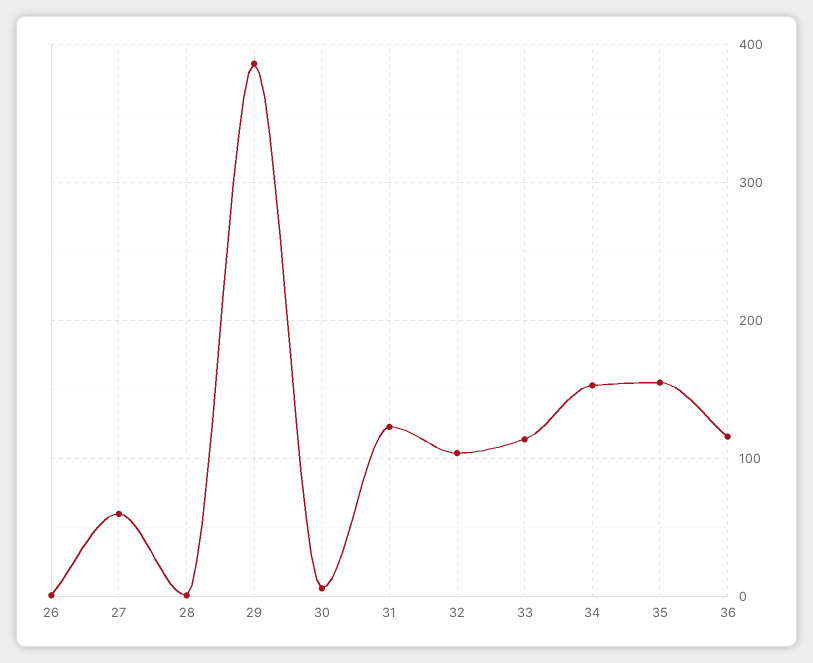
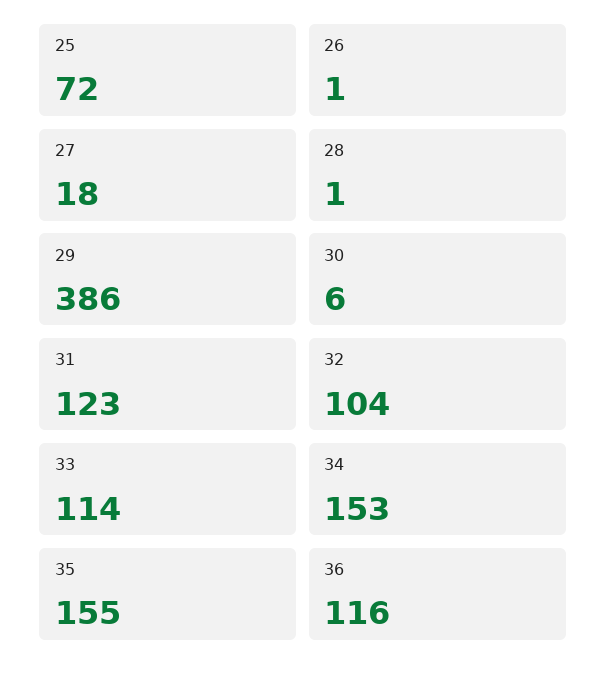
27: 60 -> 18
25: none -> 72

